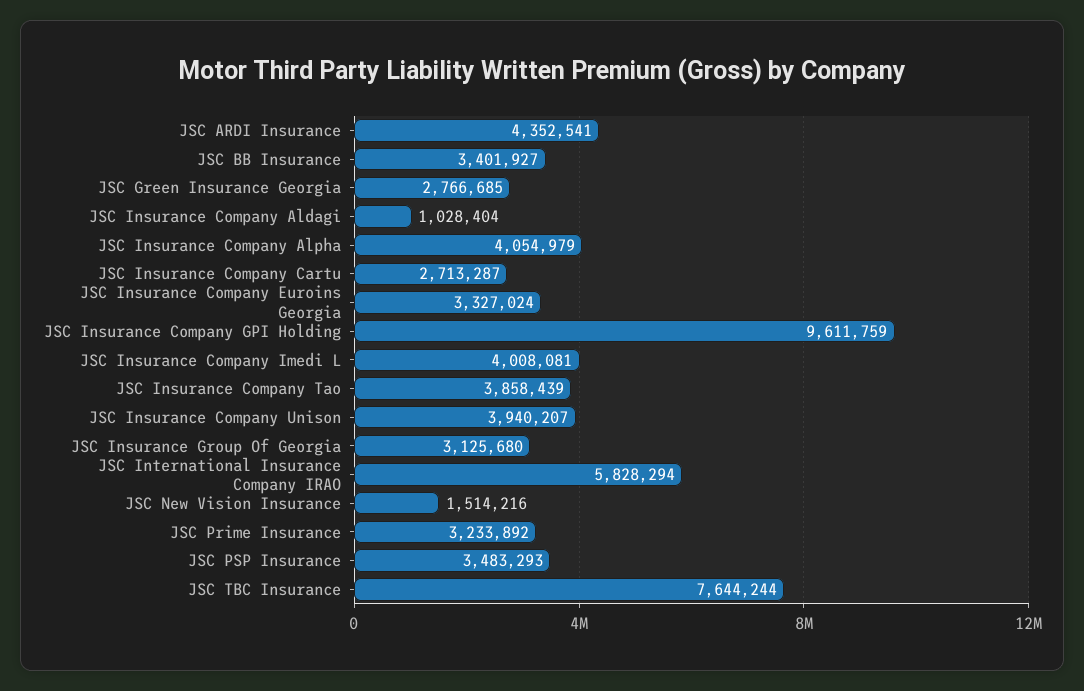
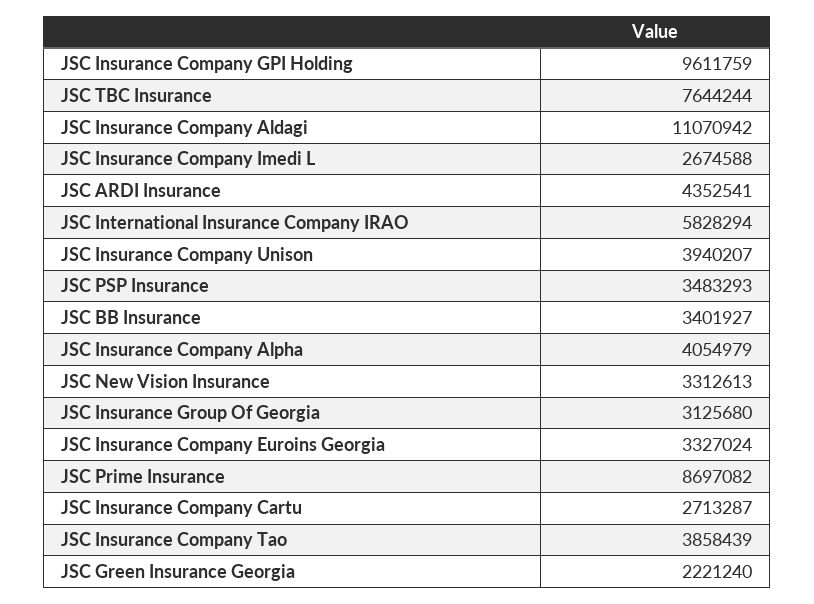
JSC Green Insurance Georgia: 2766685 -> 2221240
JSC Insurance Company Aldagi: 1028404 -> 11070942
JSC Insurance Company Imedi L: 4008081 -> 2674588
JSC New Vision Insurance: 1514216 -> 3312613
JSC Prime Insurance: 3233892 -> 8697082

